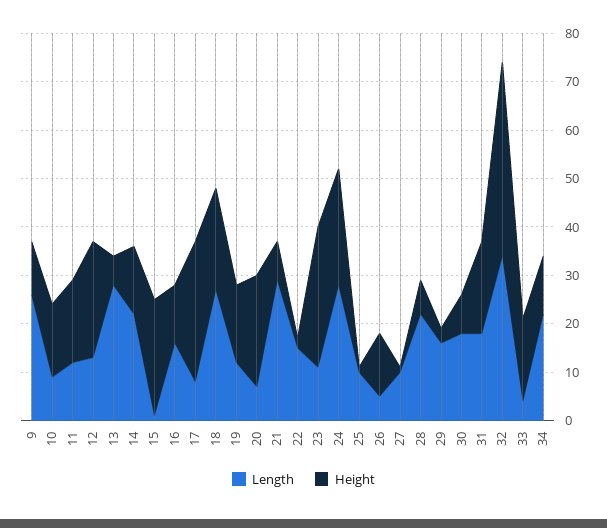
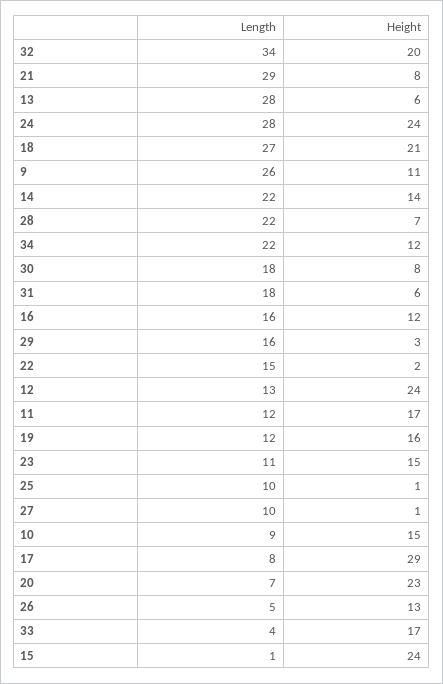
Height, 23: 30 -> 15
Height, 31: 20 -> 6
Height, 32: 40 -> 20

